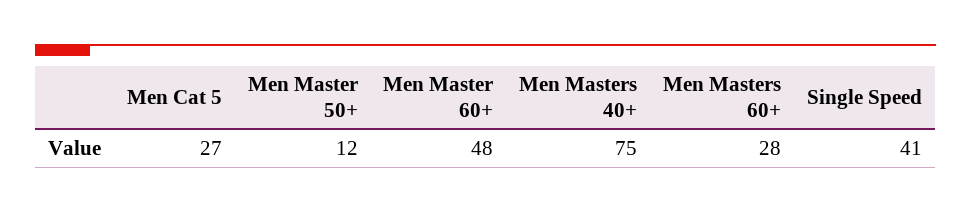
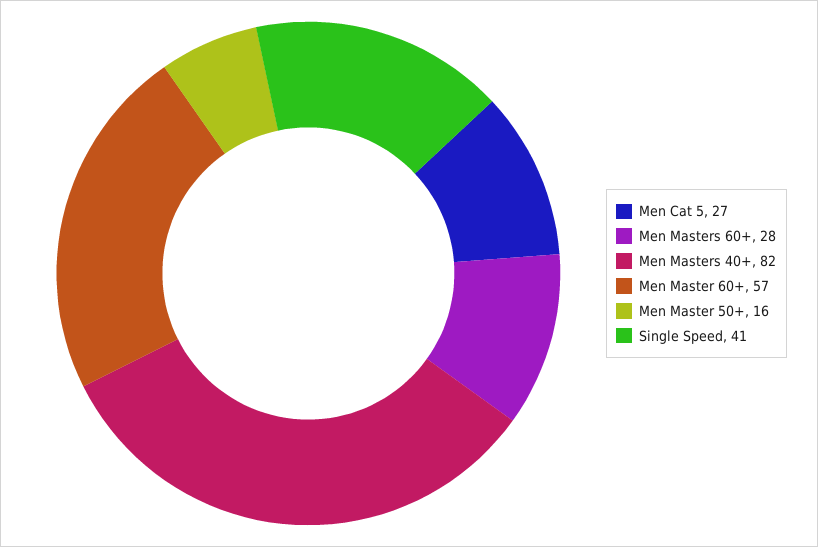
Men Master 50+: 12 -> 16
Men Master 60+: 48 -> 57
Men Masters 40+: 75 -> 82

